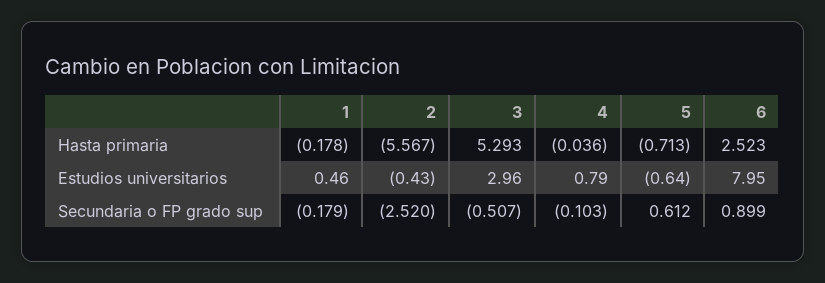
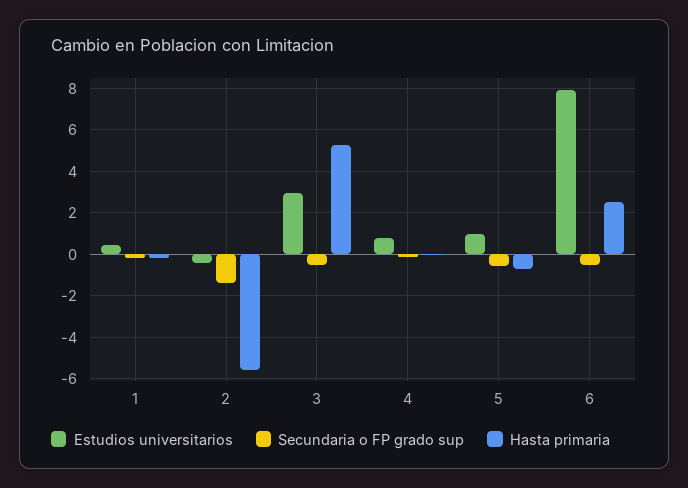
Estudios universitarios, 5: -0.64 -> 1
Secundaria o FP grado sup, 2: -2.52 -> -1.5
Secundaria o FP grado sup, 5: 0.612 -> -0.5
Secundaria o FP grado sup, 6: 0.899 -> -0.5

